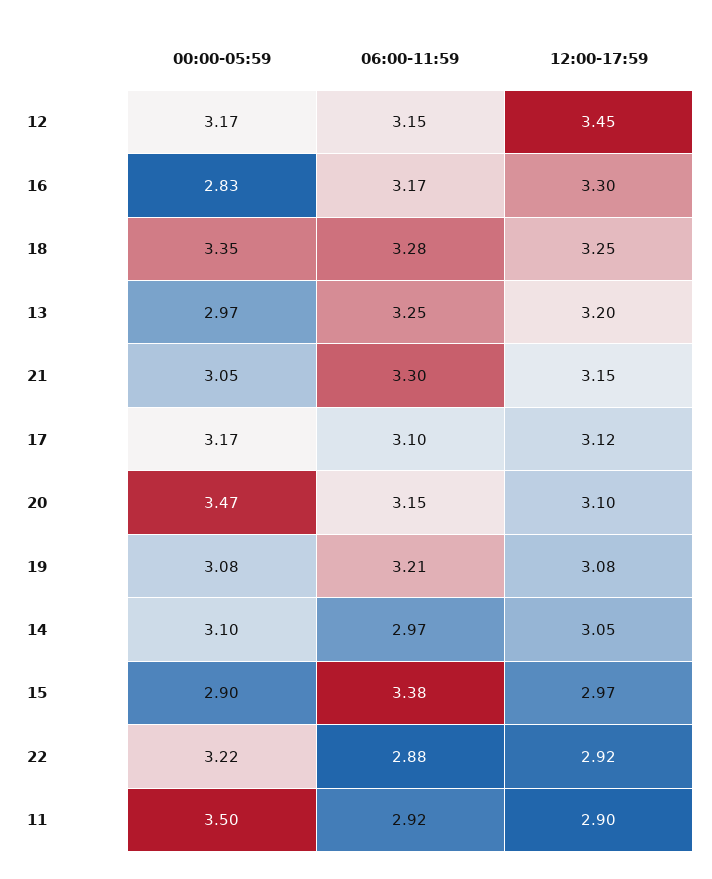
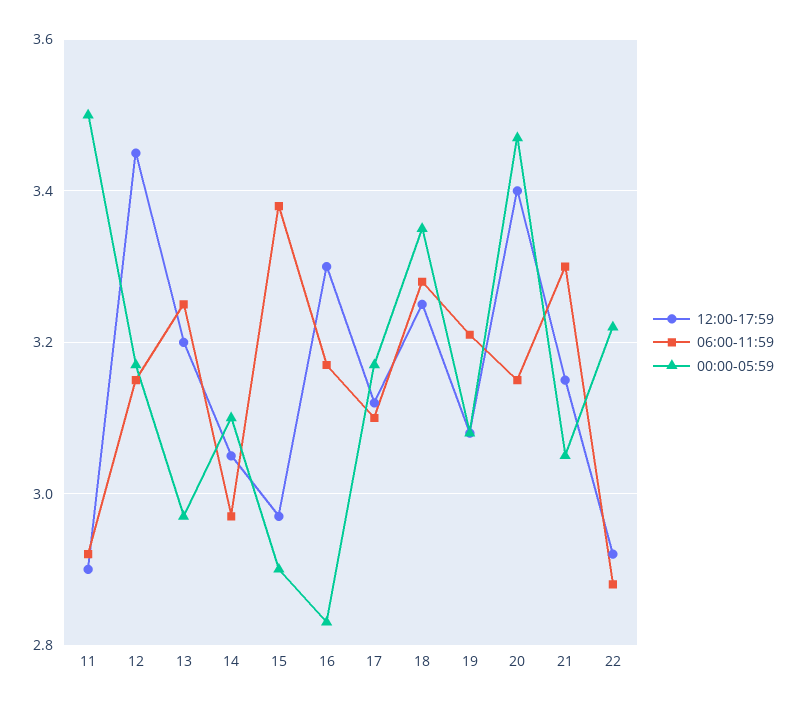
12:00-17:59, 20: 3.1 -> 3.4

